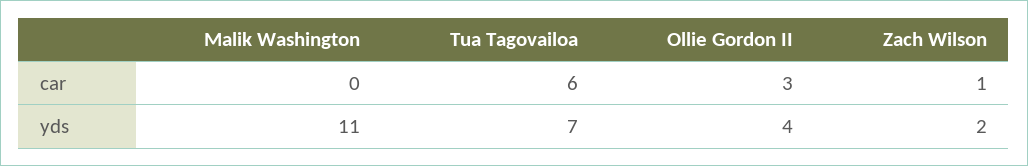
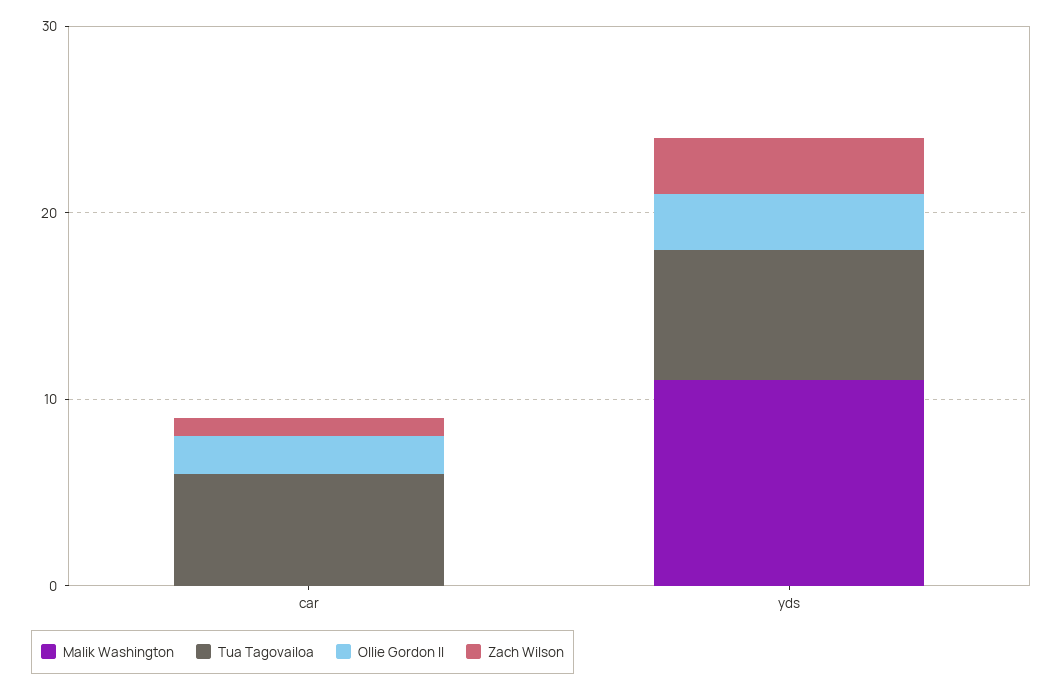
Ollie Gordon II, car: 3 -> 2
Ollie Gordon II, yds: 4 -> 3
Zach Wilson, yds: 2 -> 3

